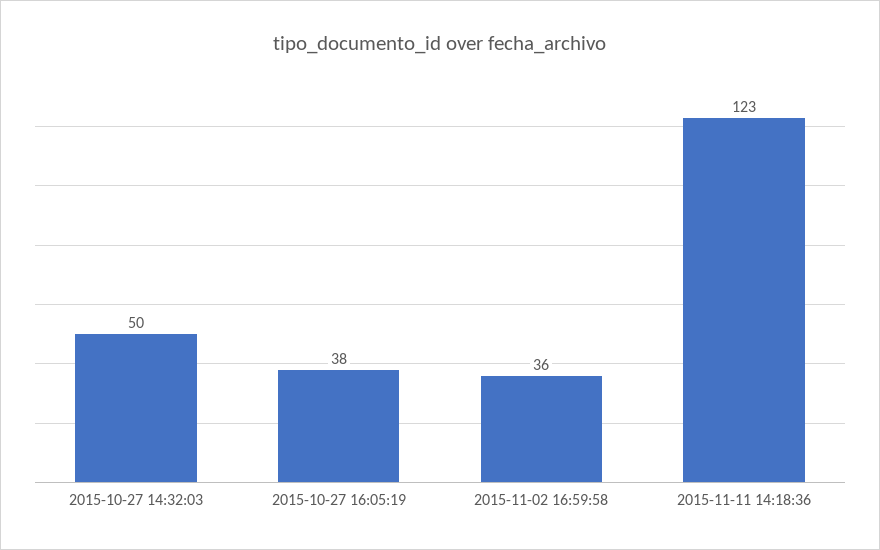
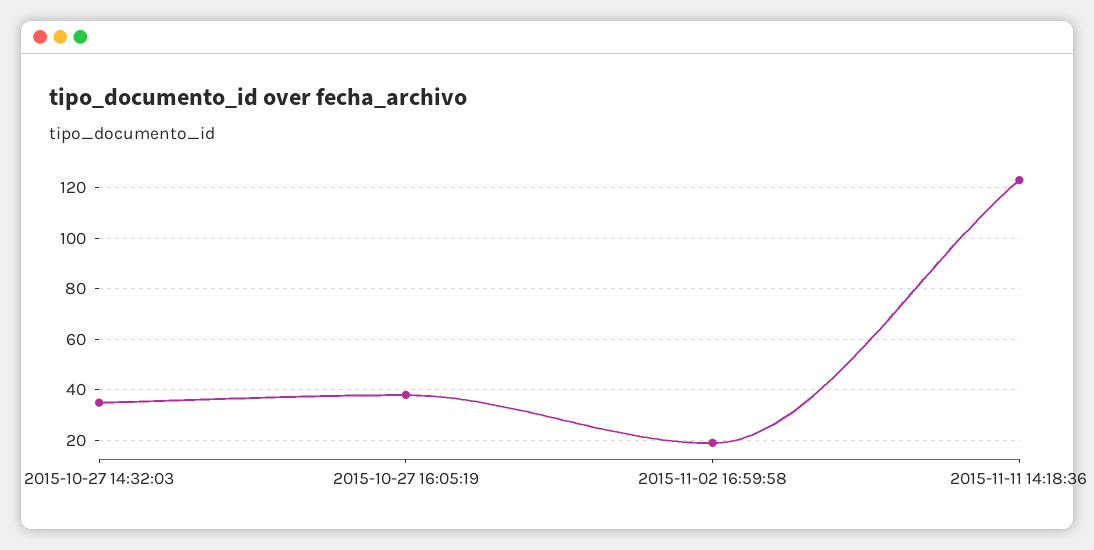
2015-10-27 14:32:03: 50 -> 35
2015-11-02 16:59:58: 36 -> 20

